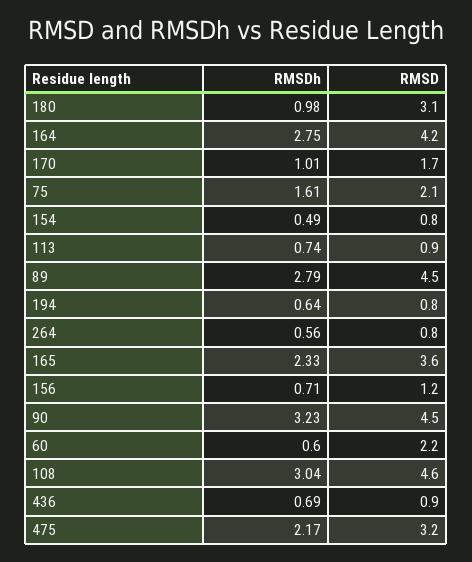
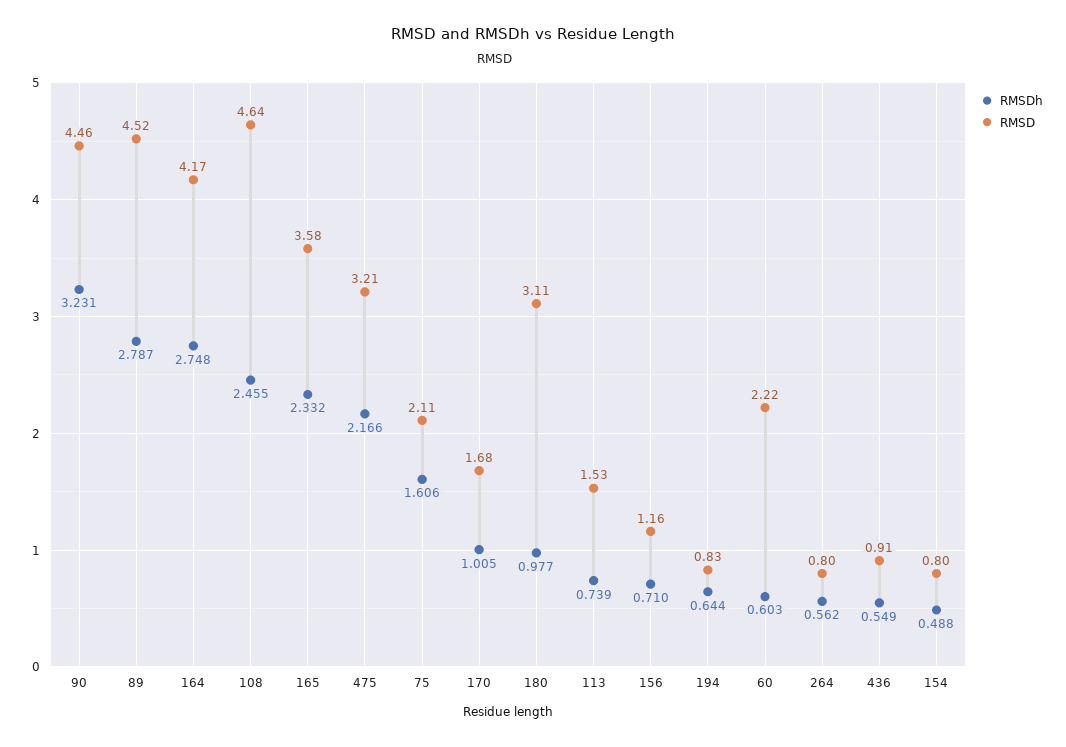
RMSD, 113: 0.9 -> 1.53
RMSDh, 108: 3.04 -> 2.455
RMSDh, 436: 0.69 -> 0.549

